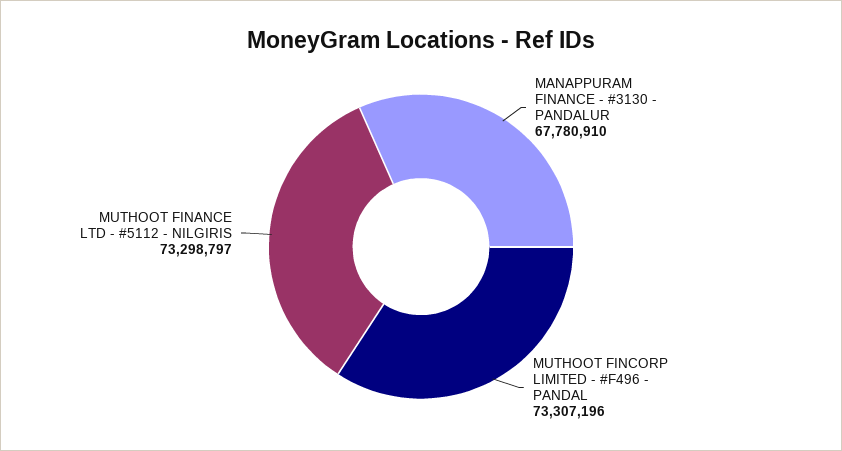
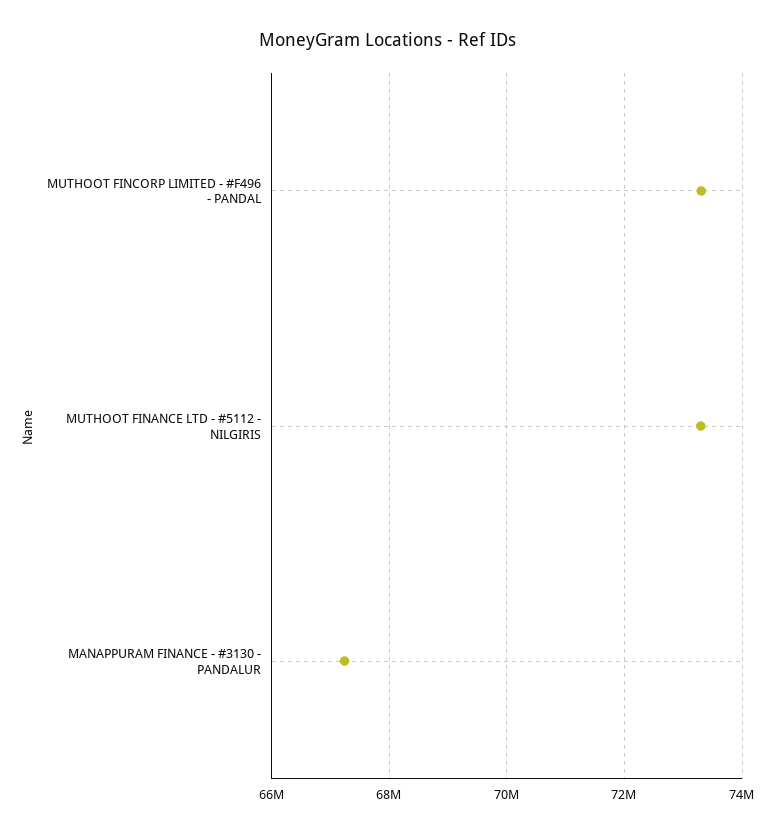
MANAPPURAM FINANCE - #3130 - PANDALUR: 67780910 -> 67200000

